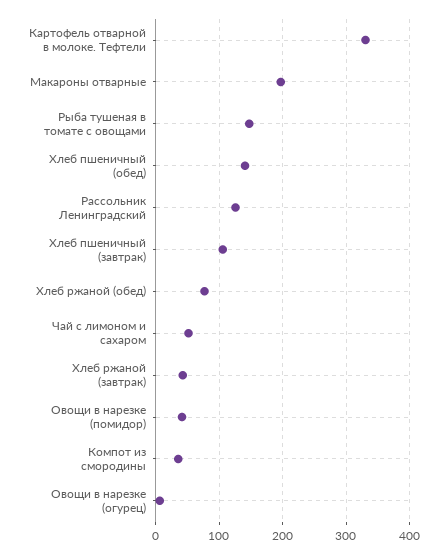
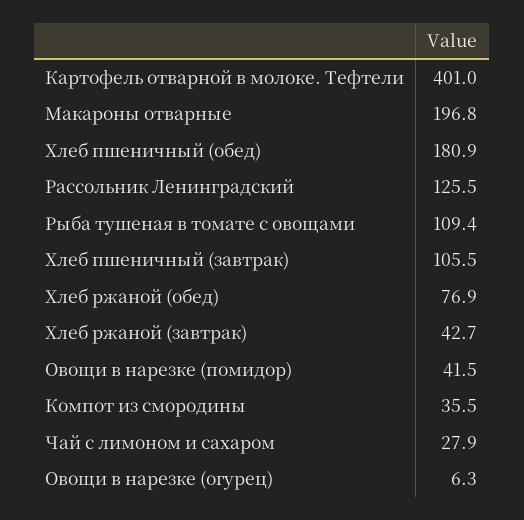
Картофель отварной в молоке. Тефтели: 330 -> 401
Рыба тушеная в томате с овощами: 150 -> 109.4
Хлеб пшеничный (обед): 140 -> 180.9
Чай с лимоном и сахаром: 50 -> 27.9

